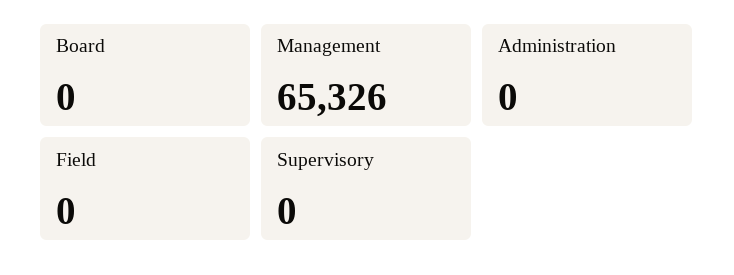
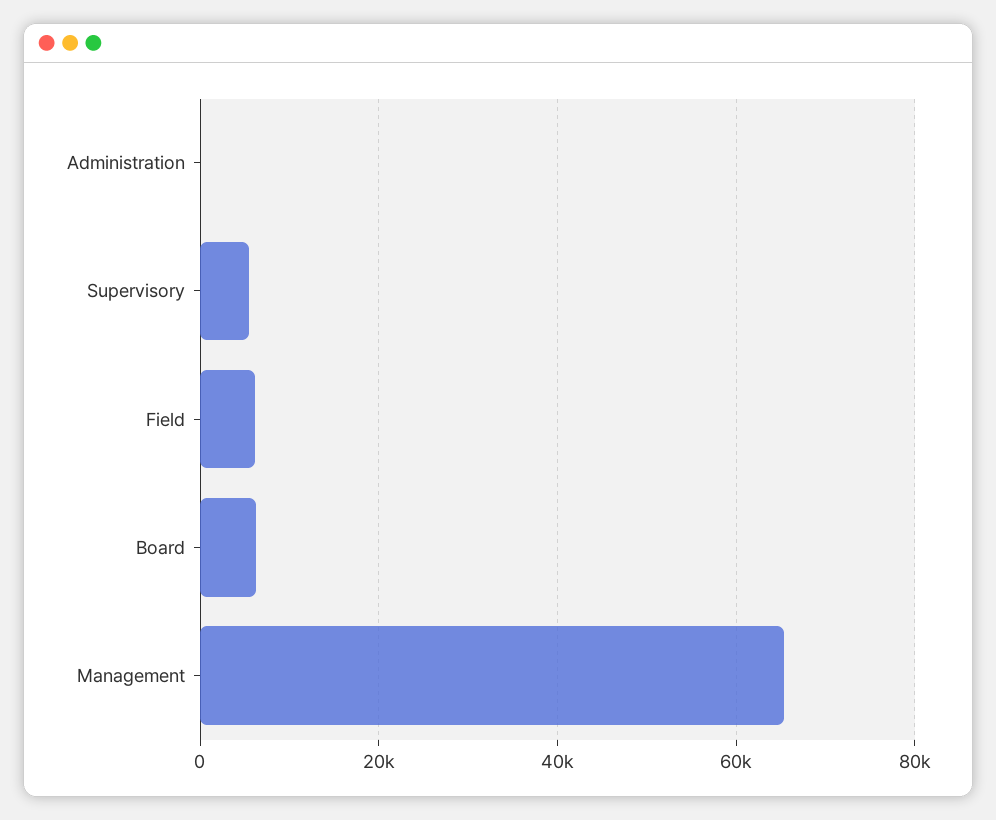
Board: 0 -> 6000
Field: 0 -> 6000
Supervisory: 0 -> 6000

